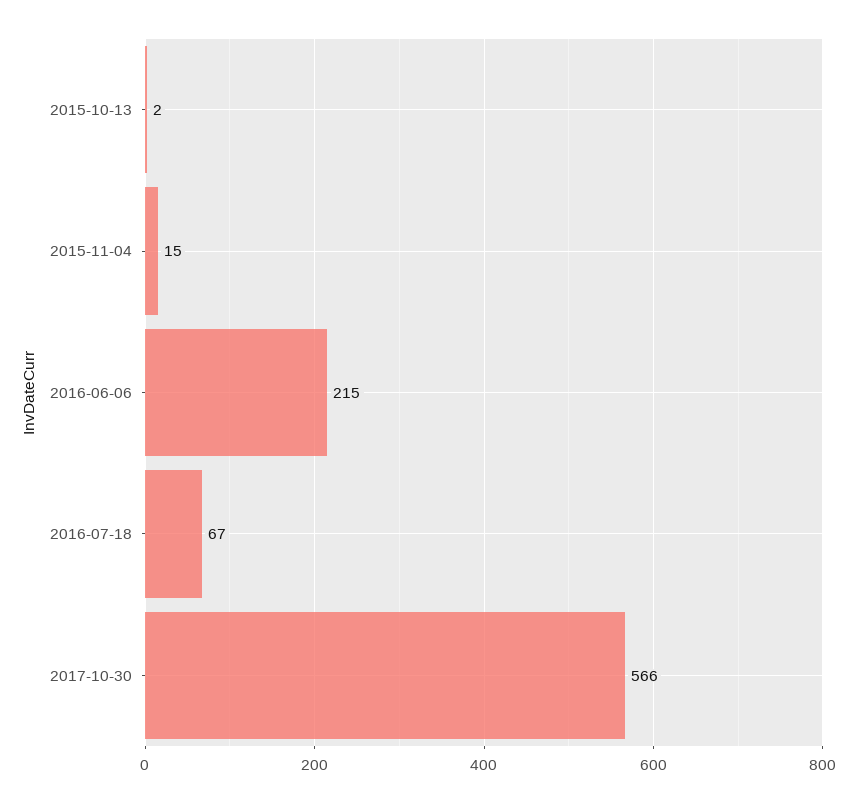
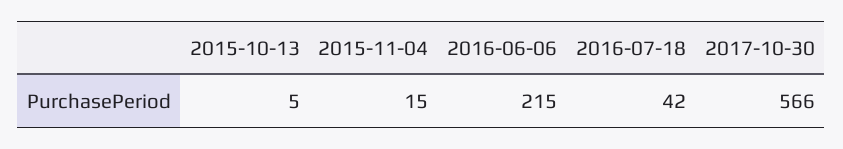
2015-10-13: 2 -> 5
2016-07-18: 67 -> 42

